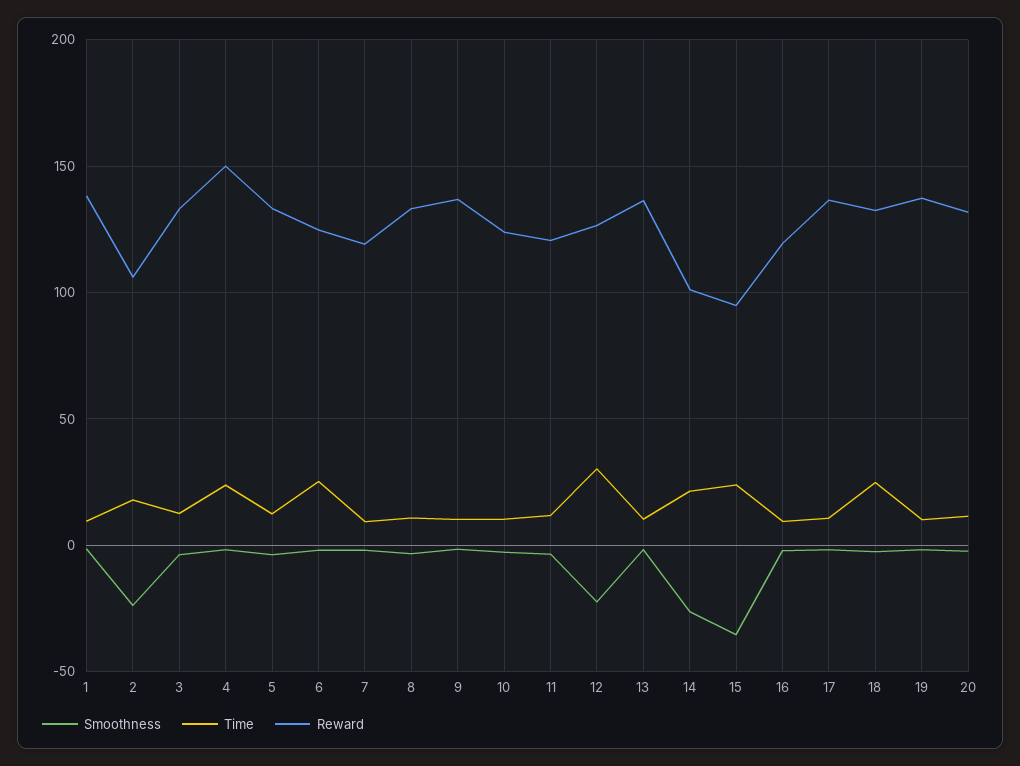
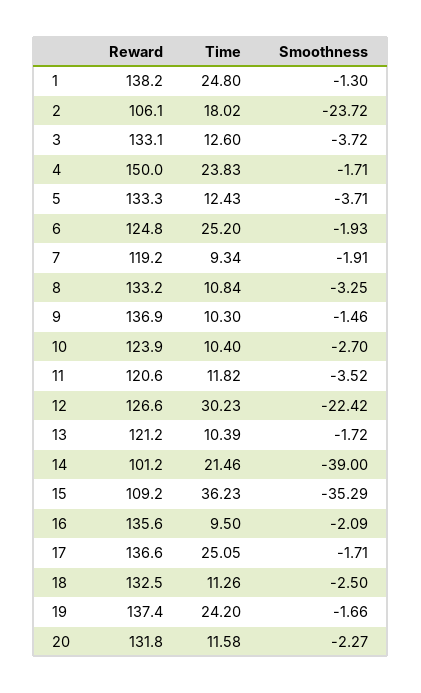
Time, 1: 10 -> 24.8
Reward, 13: 135 -> 121.2
Smoothness, 14: -25 -> -39
Time, 15: 25 -> 36.23
Reward, 15: 95 -> 109.2
Reward, 16: 120 -> 135.6
Time, 17: 10 -> 25.05
Time, 18: 25 -> 11.26
Time, 19: 10 -> 24.2

